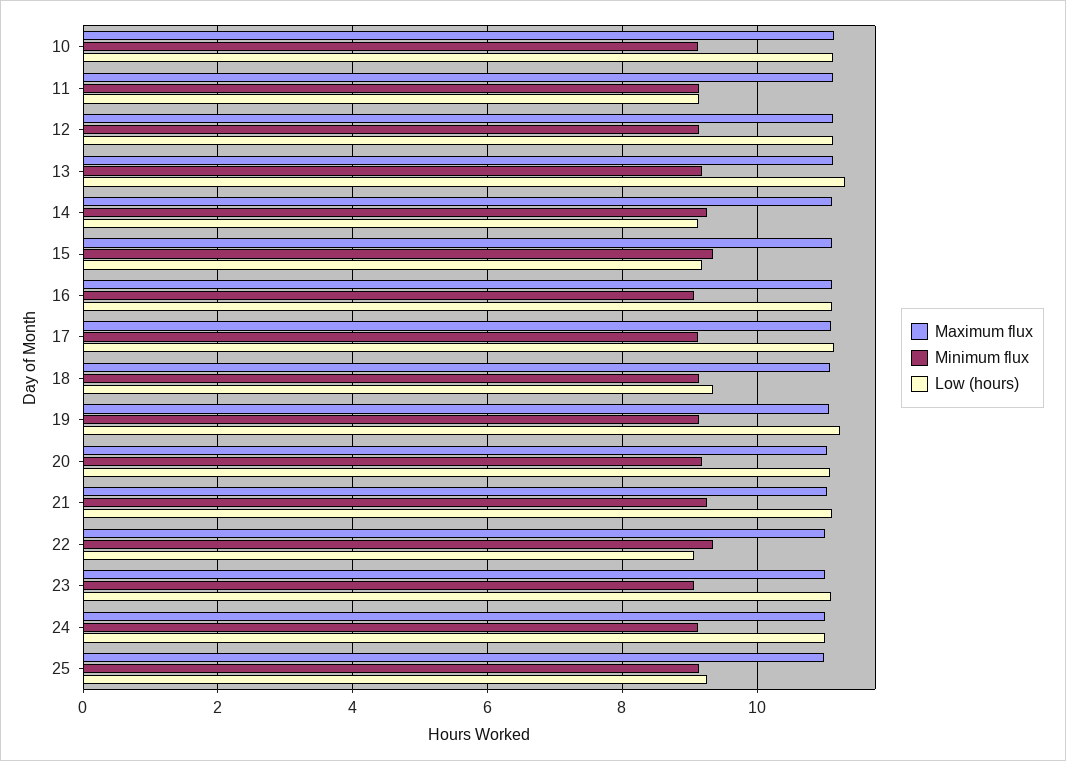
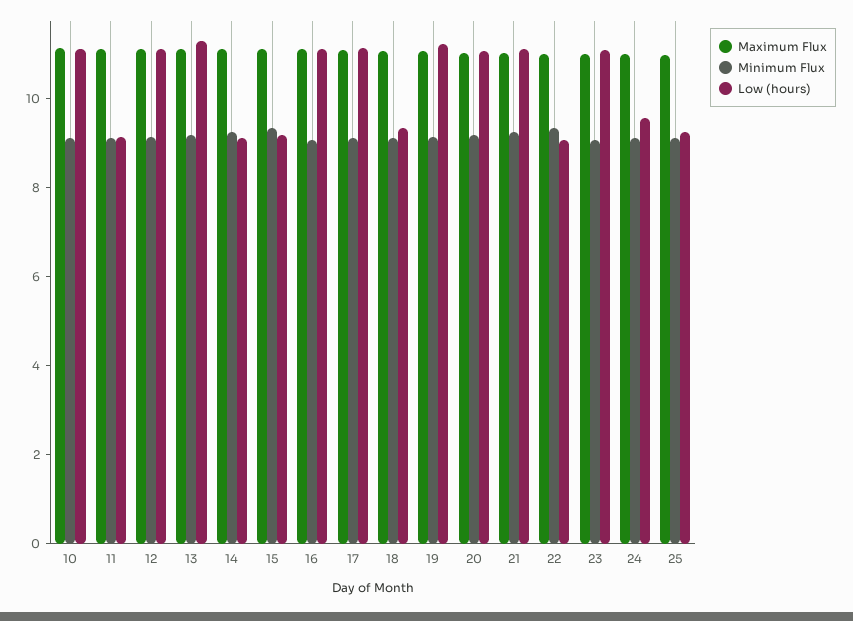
Low (hours), 24: 11 -> 9.5

